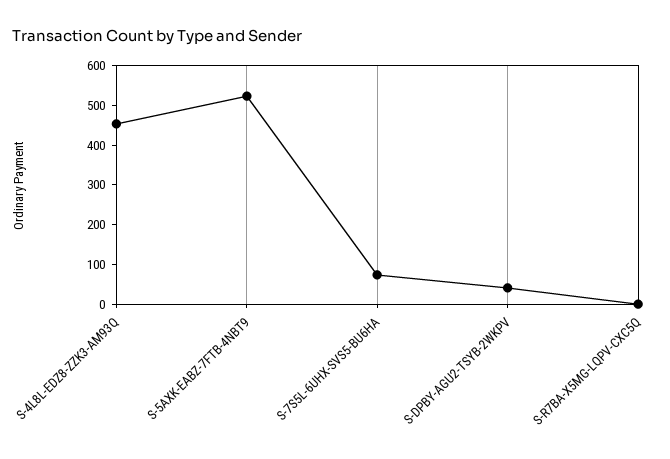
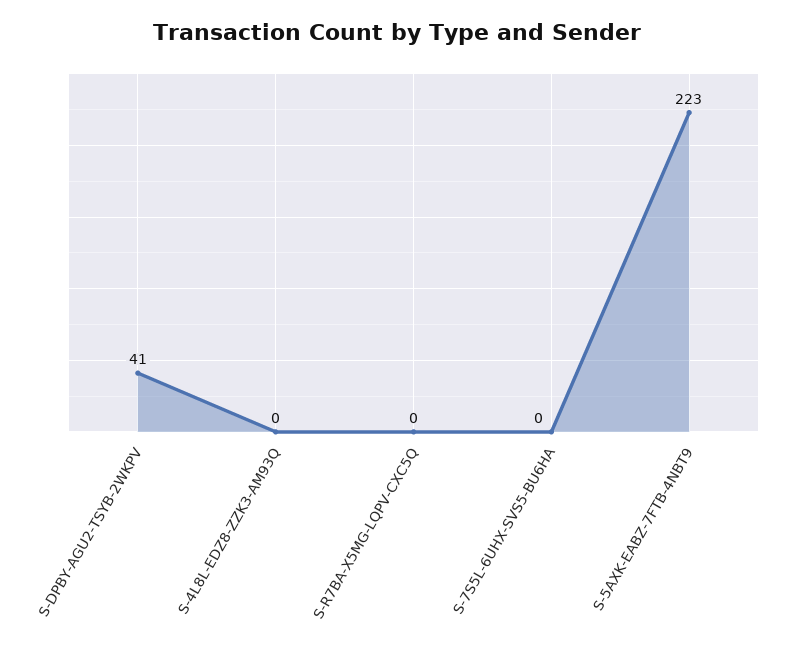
S-4L8L-EDZ8-ZZK3-AM93Q: 450 -> 0
S-5AXK-EABZ-7FTB-4NBT9: 525 -> 223
S-7S5L-6UHX-SVS5-BU6HA: 75 -> 0

